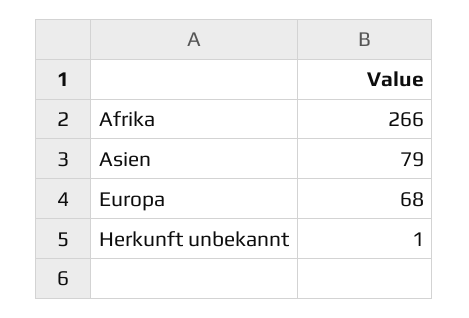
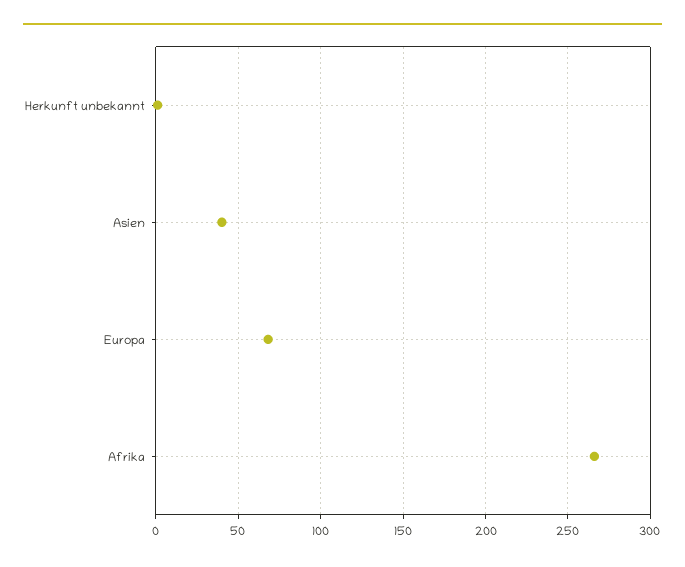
Asien: 79 -> 40

